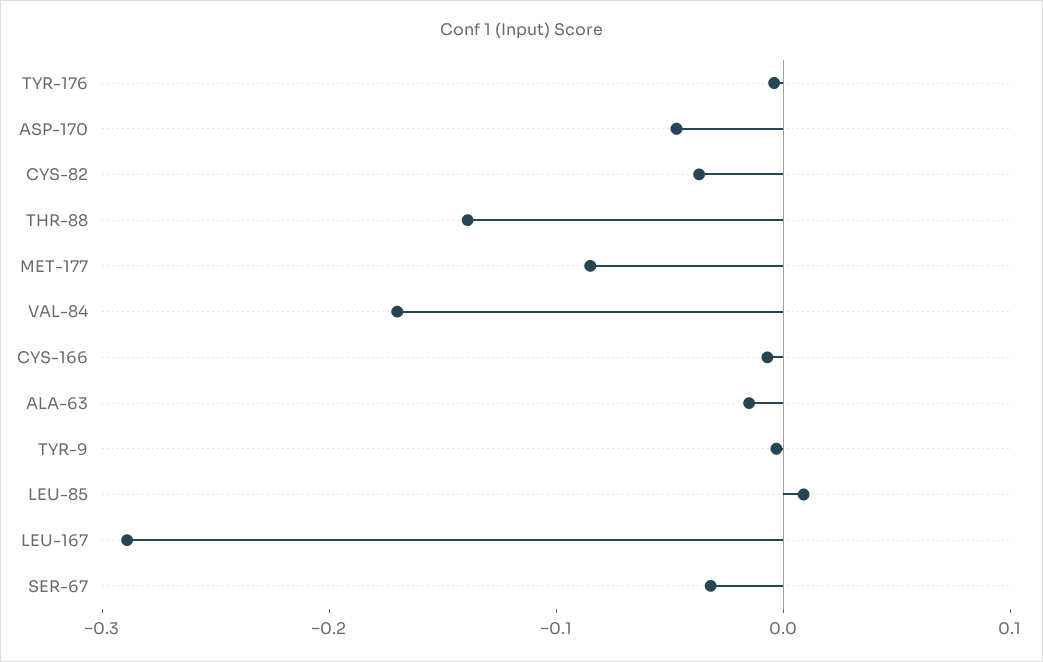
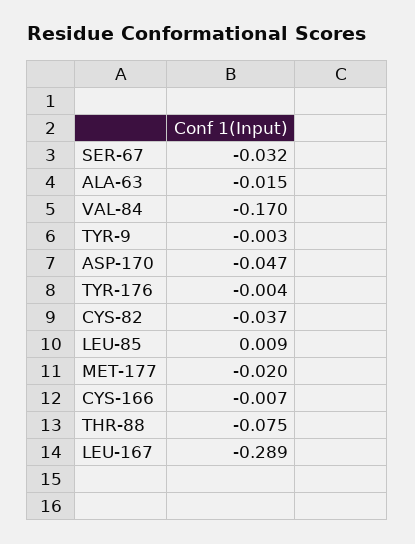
THR-88: -0.14 -> -0.075
MET-177: -0.08 -> -0.02

